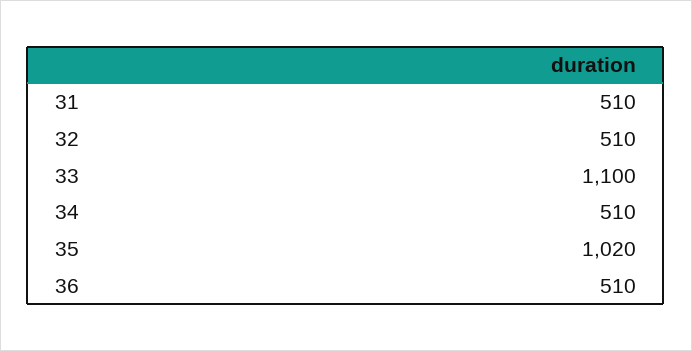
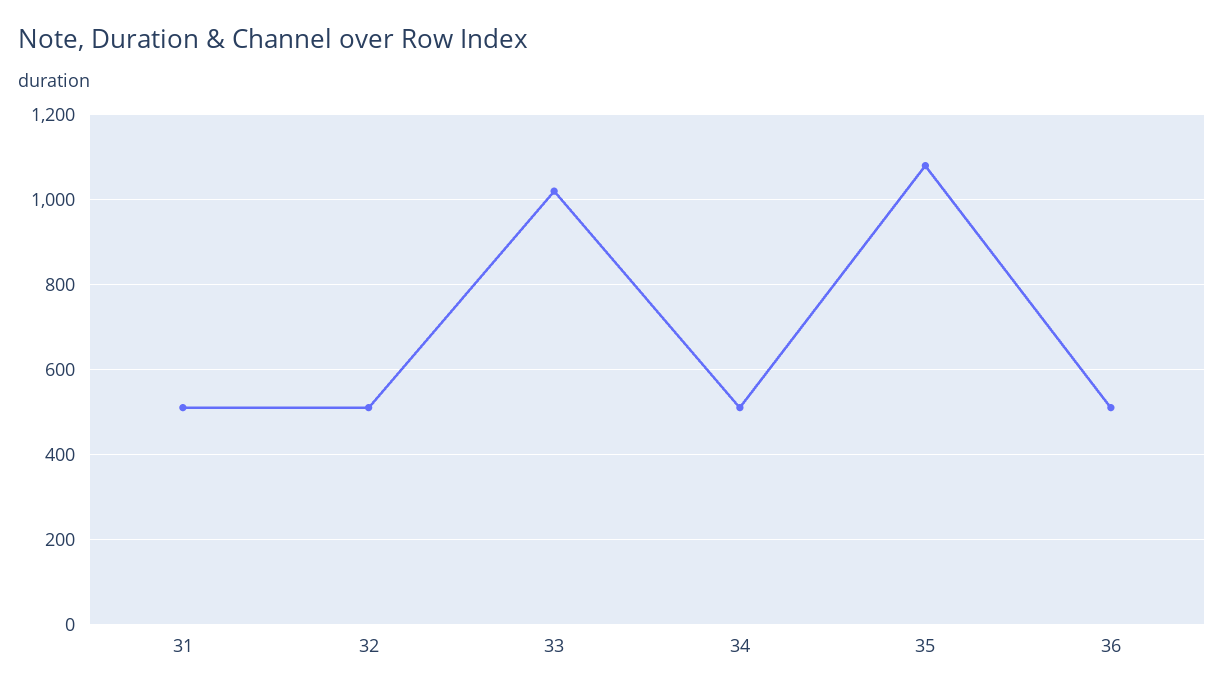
33: 1100 -> 1020
35: 1020 -> 1080

